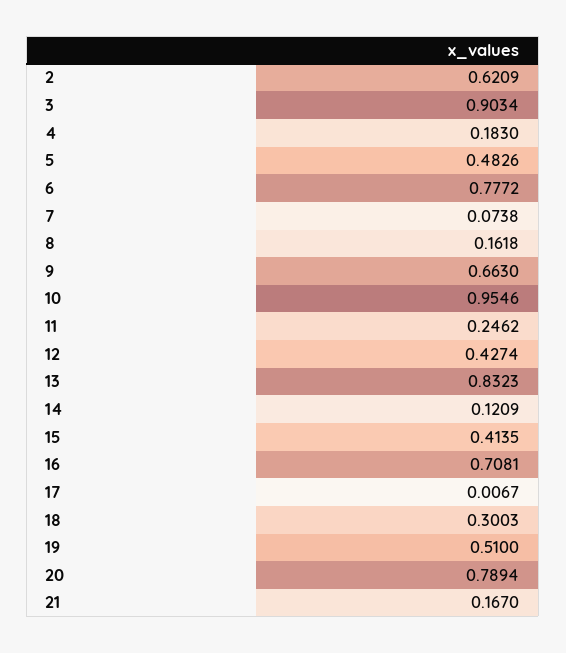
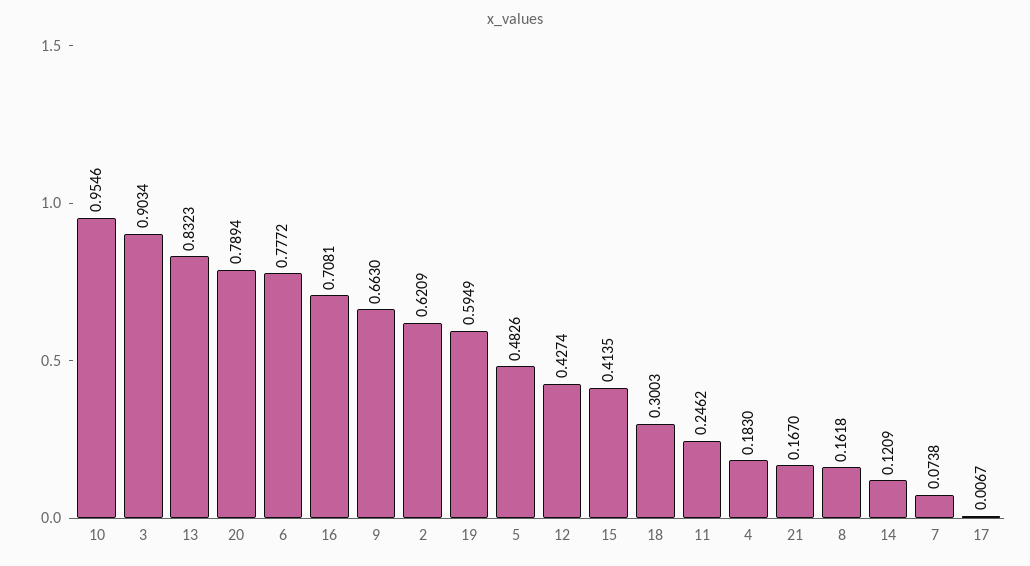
19: 0.51 -> 0.5949

